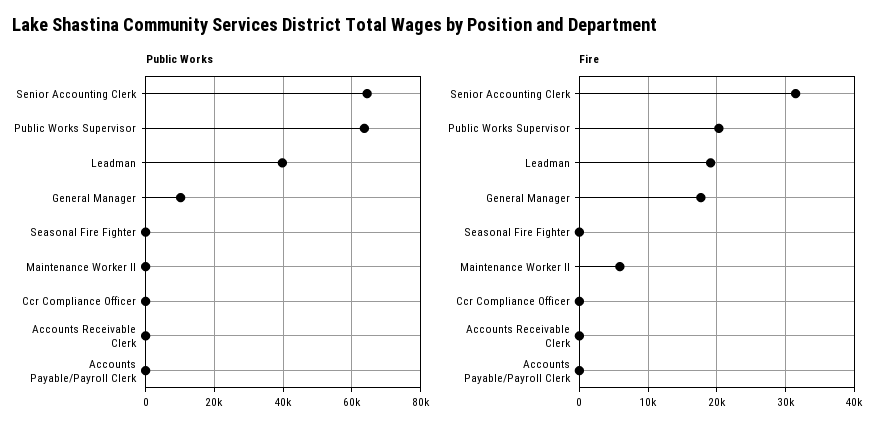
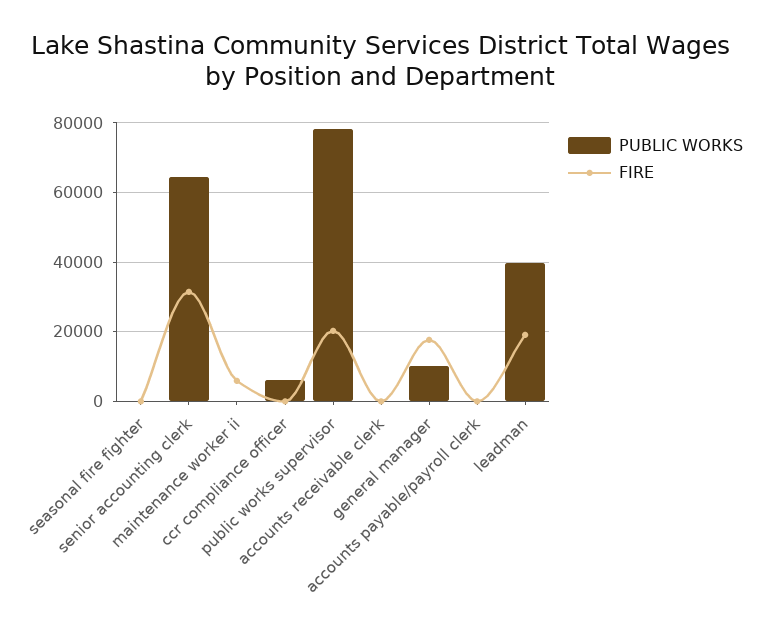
Public Works, Public Works Supervisor: 64000 -> 78000
Public Works, Ccr Compliance Officer: 0 -> 6000

